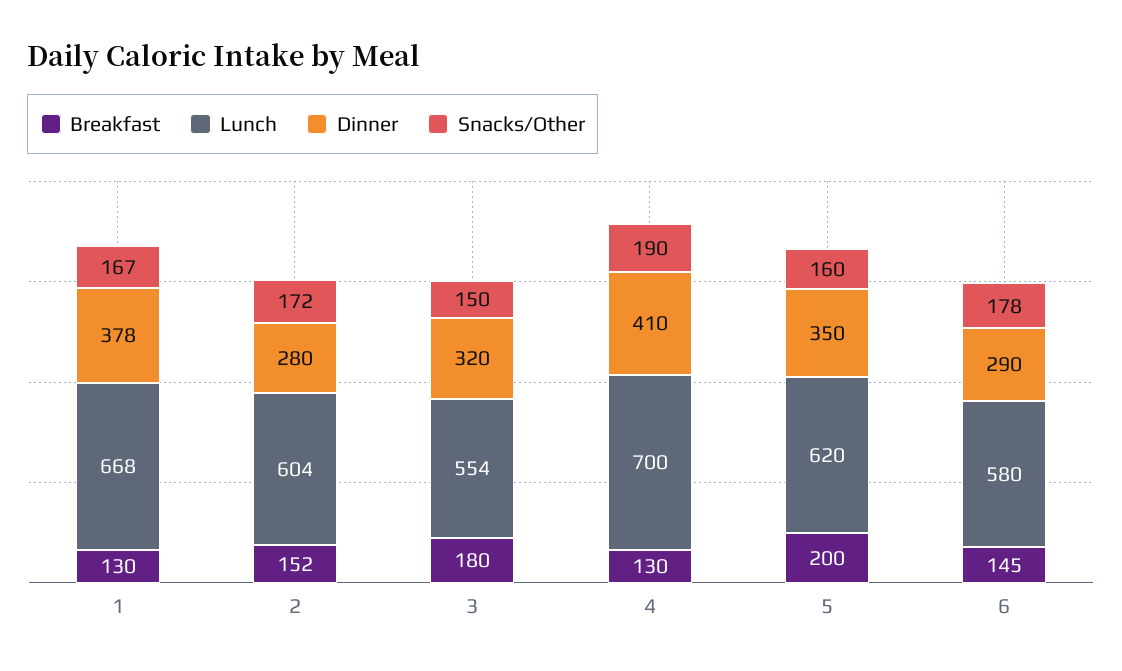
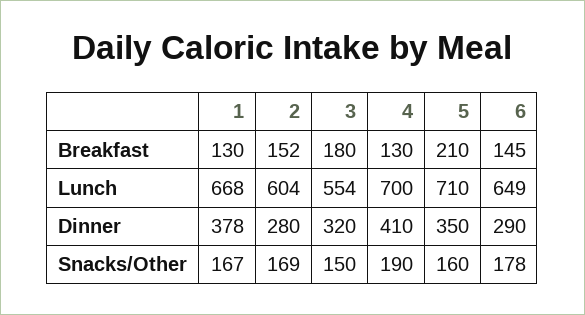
Snacks/Other, 2: 172 -> 169
Breakfast, 5: 200 -> 210
Lunch, 5: 620 -> 710
Lunch, 6: 580 -> 649

